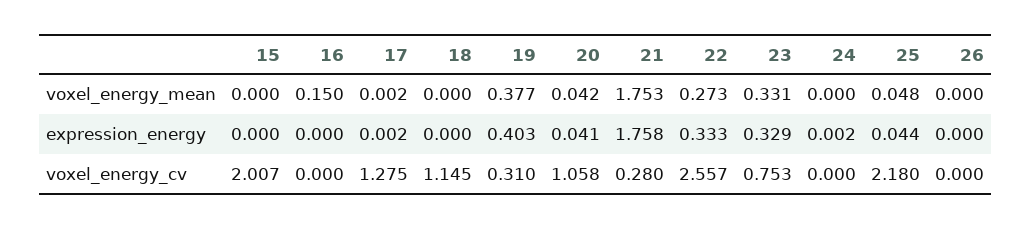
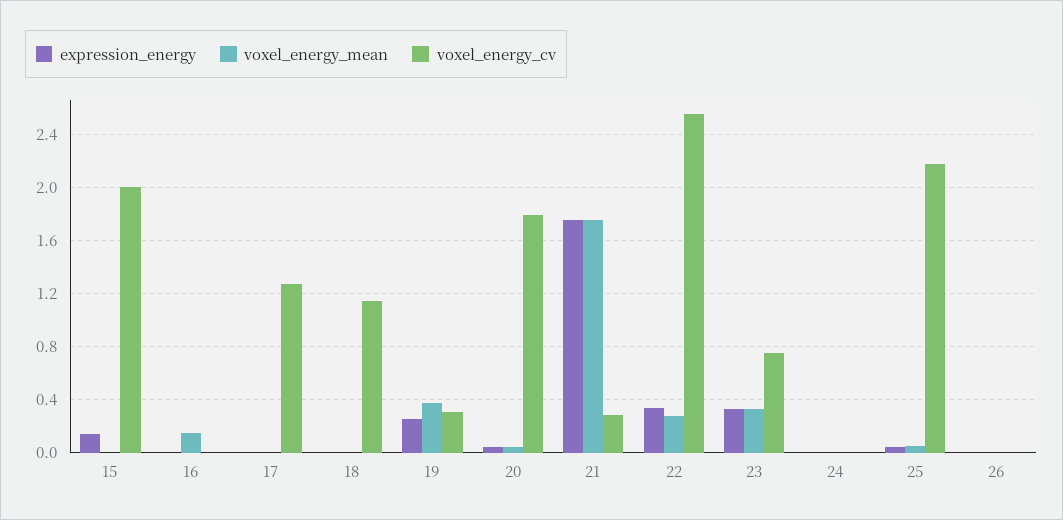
expression_energy, 15: 0 -> 0.15
expression_energy, 19: 0.403 -> 0.25
voxel_energy_cv, 20: 1.058 -> 1.8

